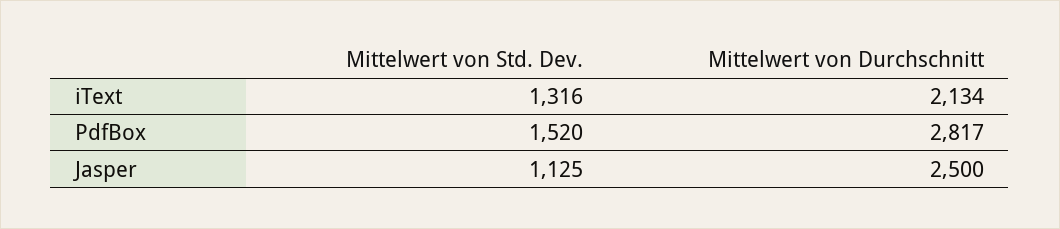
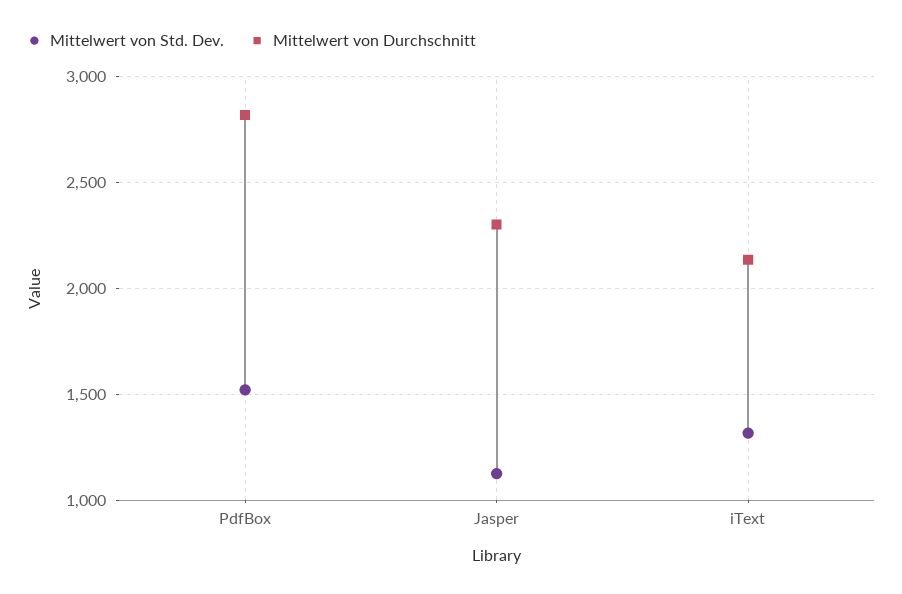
Mittelwert von Durchschnitt, Jasper: 2500 -> 2300

